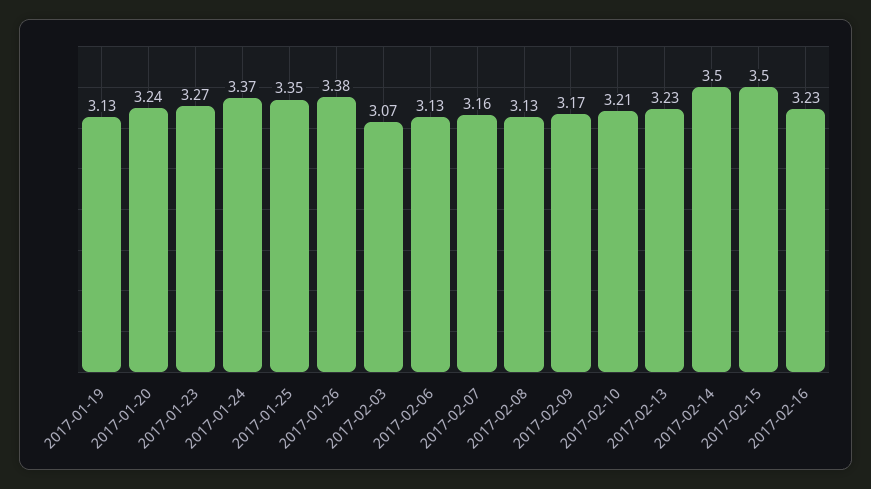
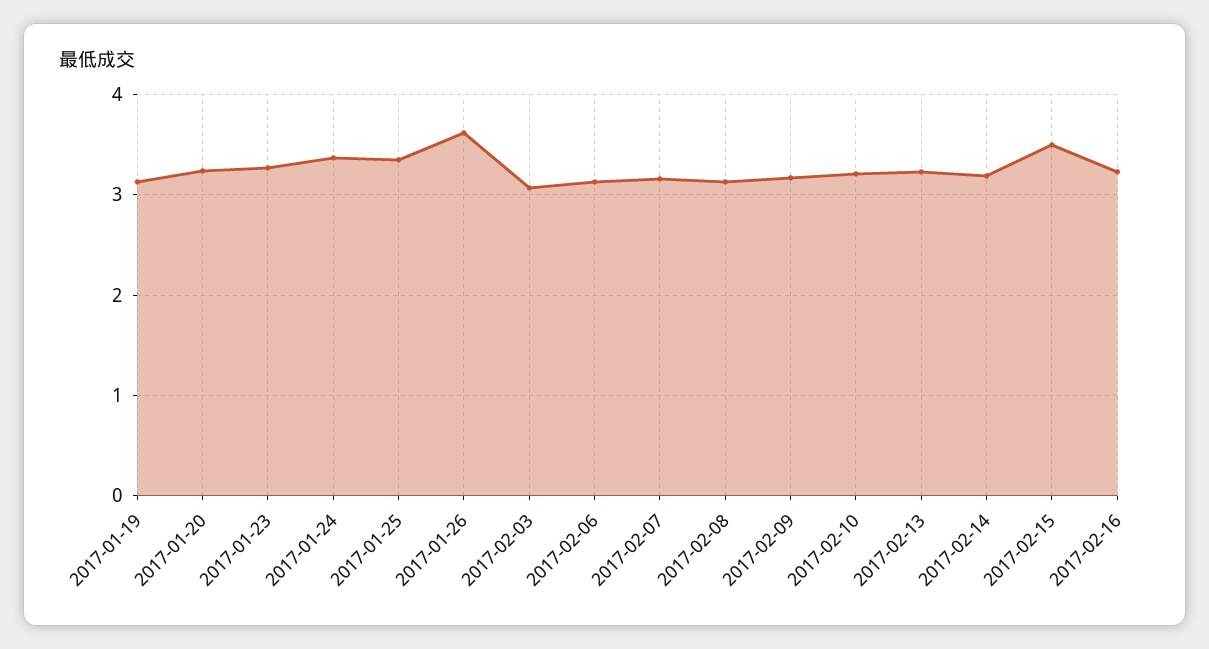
2017-01-26: 3.38 -> 3.6
2017-02-14: 3.5 -> 3.2

